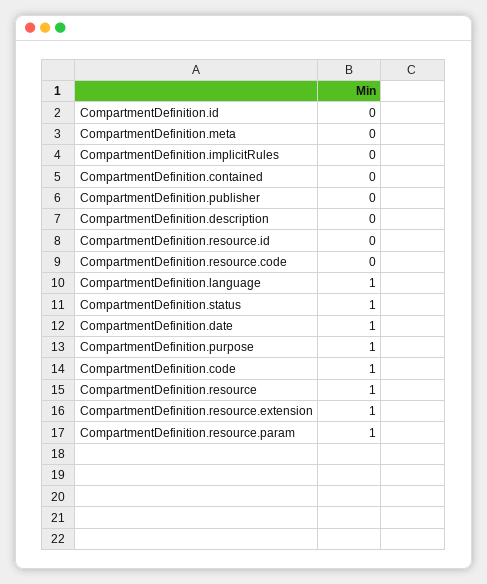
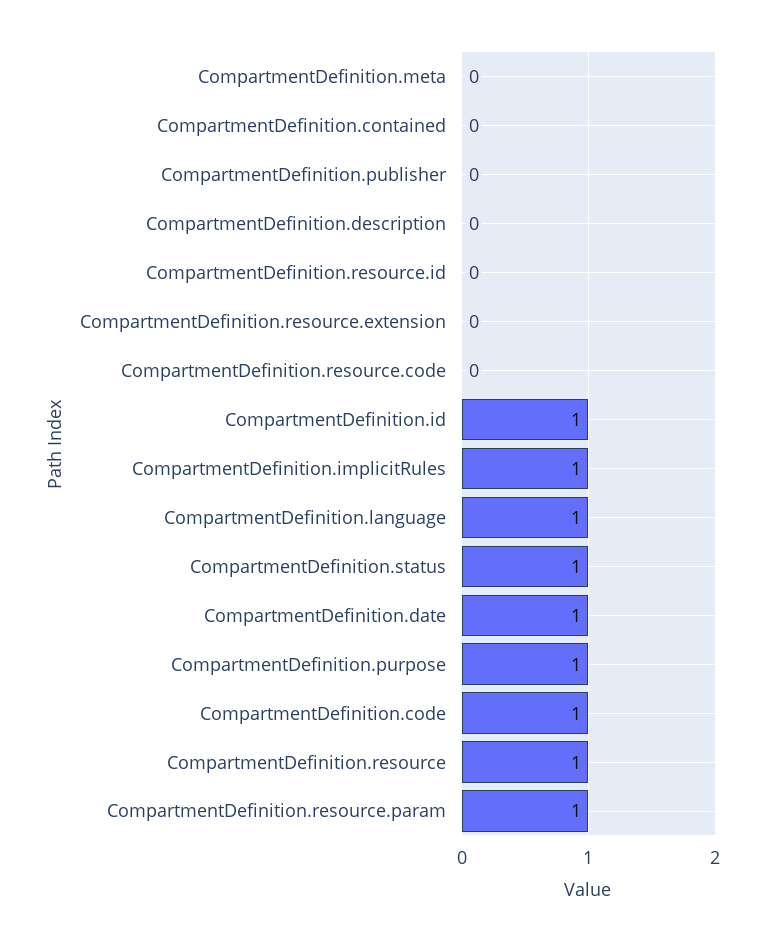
CompartmentDefinition.id: 0 -> 1
CompartmentDefinition.implicitRules: 0 -> 1
CompartmentDefinition.resource.extension: 1 -> 0

